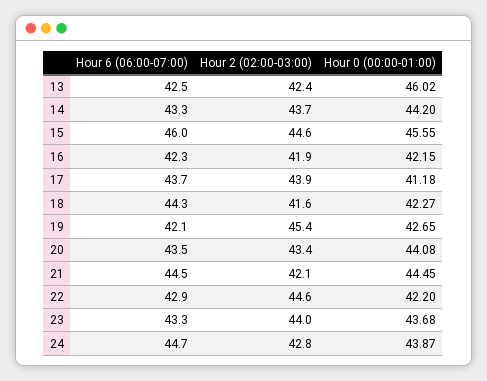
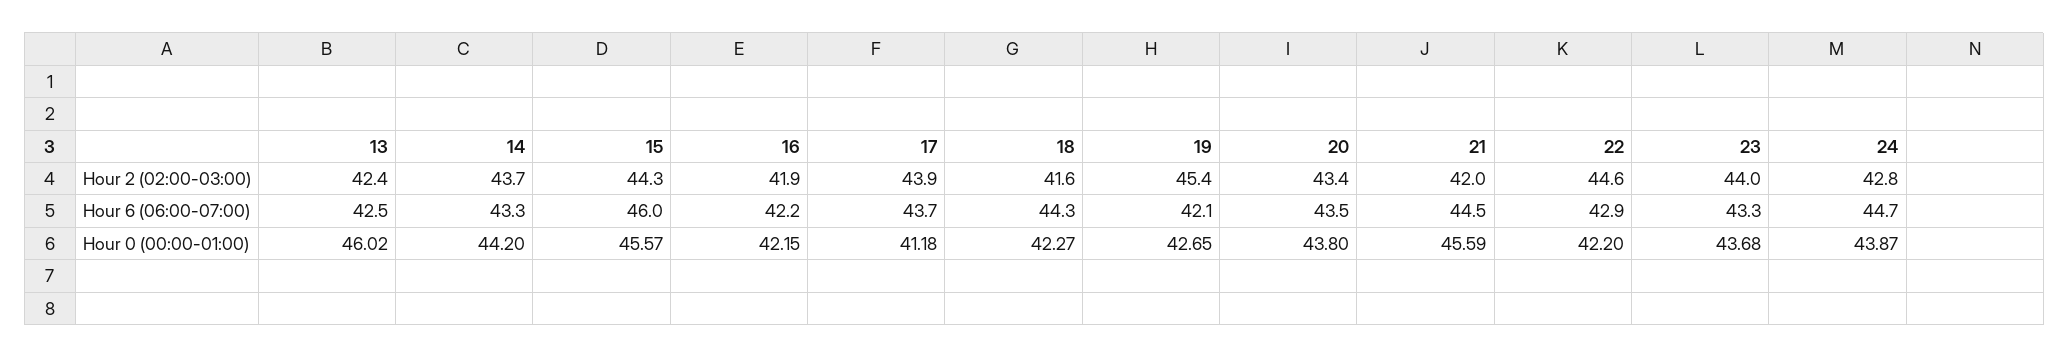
Hour 2 (02:00-03:00), 15: 44.6 -> 44.3
Hour 0 (00:00-01:00), 15: 45.55 -> 45.57
Hour 6 (06:00-07:00), 16: 42.3 -> 42.2
Hour 0 (00:00-01:00), 20: 44.08 -> 43.8
Hour 2 (02:00-03:00), 21: 42.1 -> 42
Hour 0 (00:00-01:00), 21: 44.45 -> 45.59

